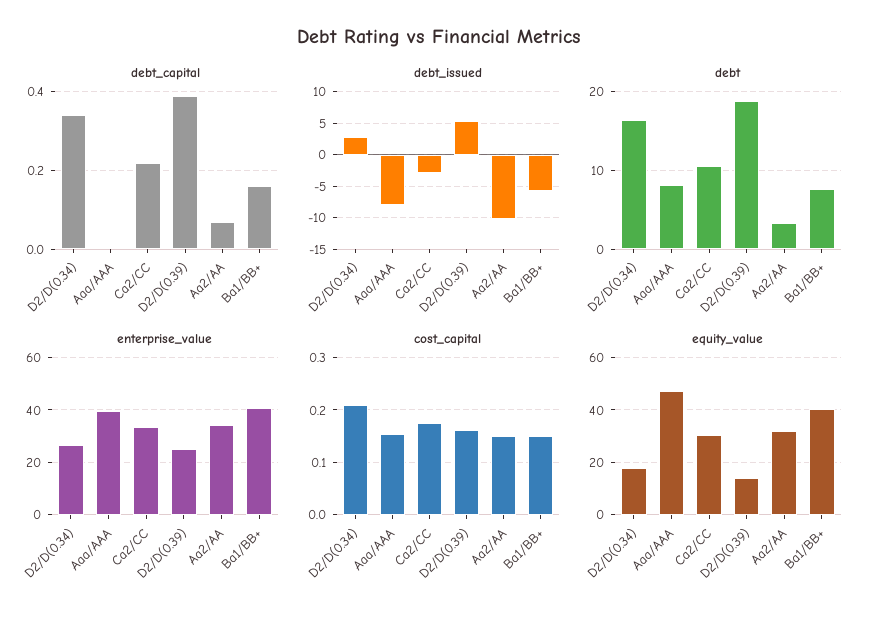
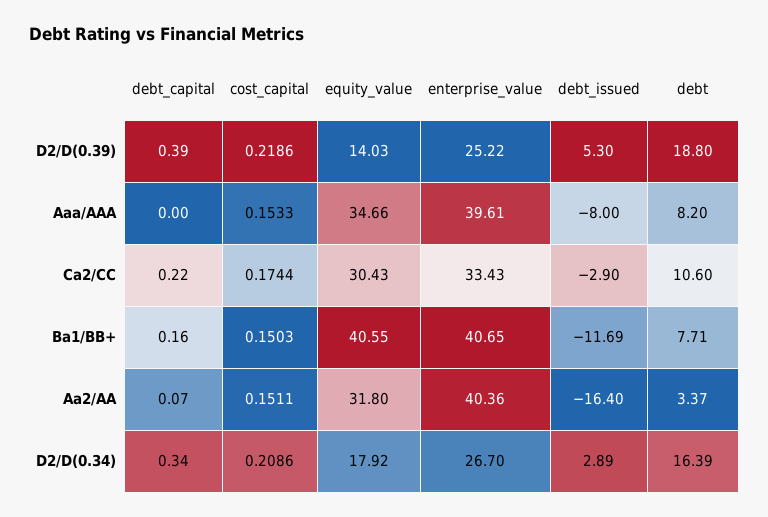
debt_issued, Aa2/AA: -10 -> -16.4
debt_issued, Ba1/BB+: -6 -> -11.69
enterprise_value, Aa2/AA: 35 -> 40.36
cost_capital, D2/D(0.39): 0.16 -> 0.2186
equity_value, Aaa/AAA: 47.5 -> 34.66

